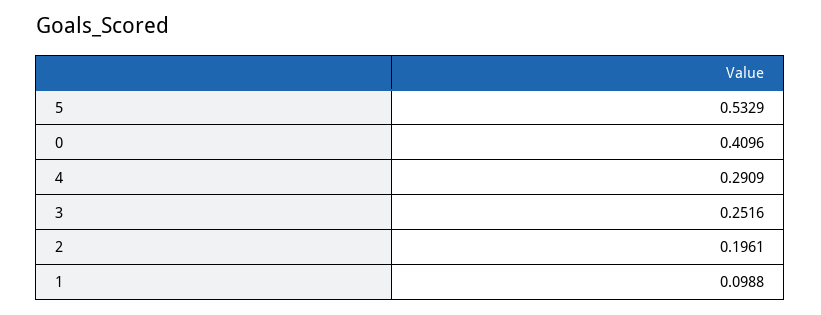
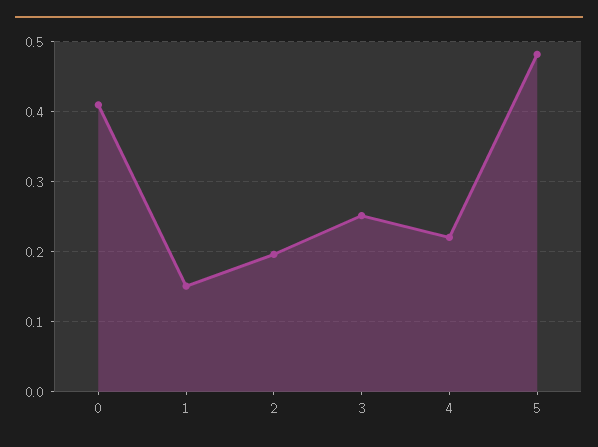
5: 0.5329 -> 0.48
4: 0.2909 -> 0.22
1: 0.0988 -> 0.15

